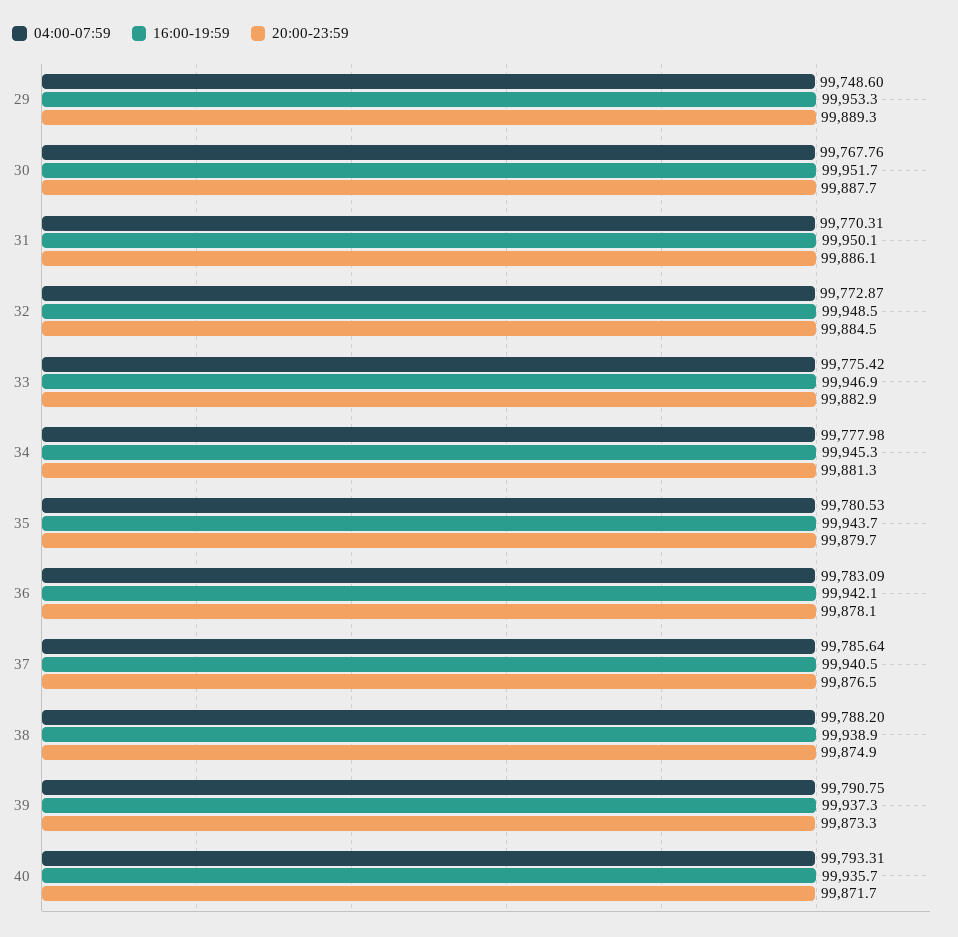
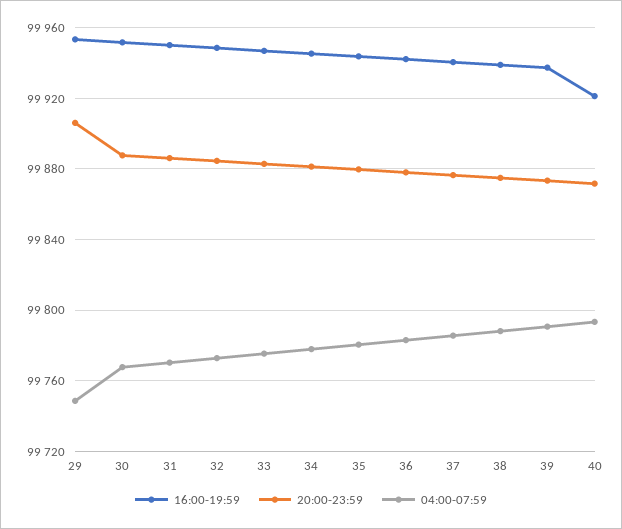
20:00-23:59, 29: 99889.3 -> 99905
16:00-19:59, 40: 99935.7 -> 99920

